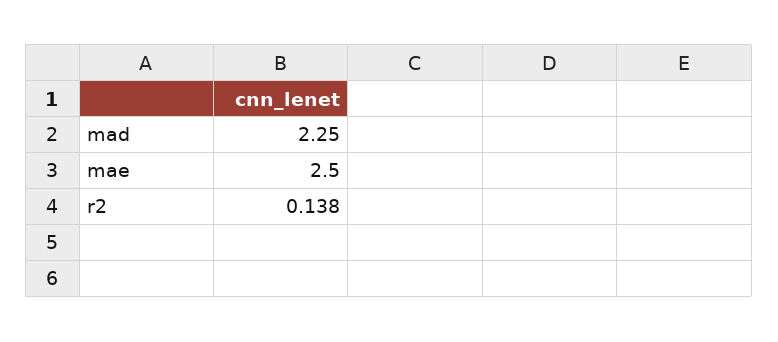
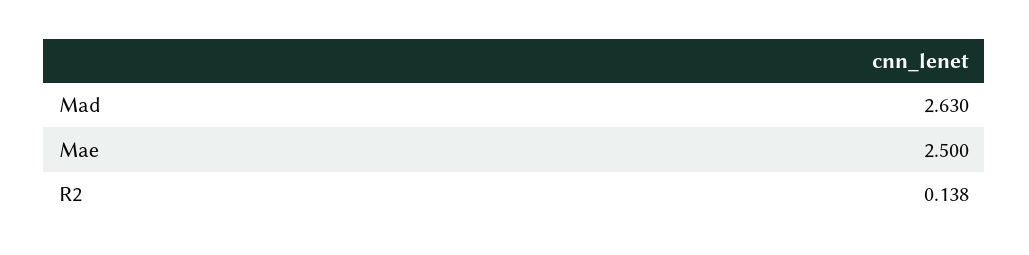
mad: 2.25 -> 2.63

